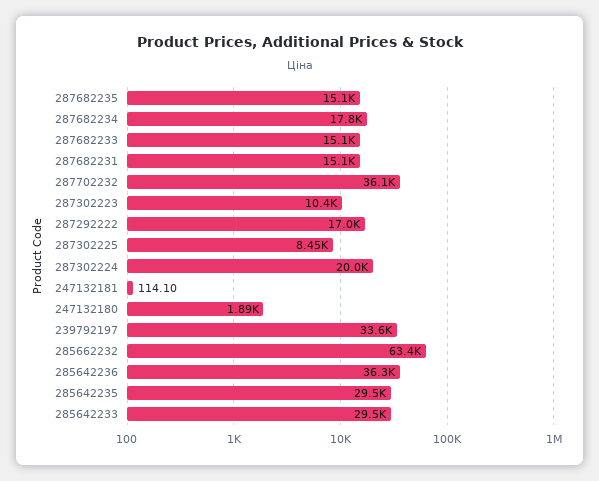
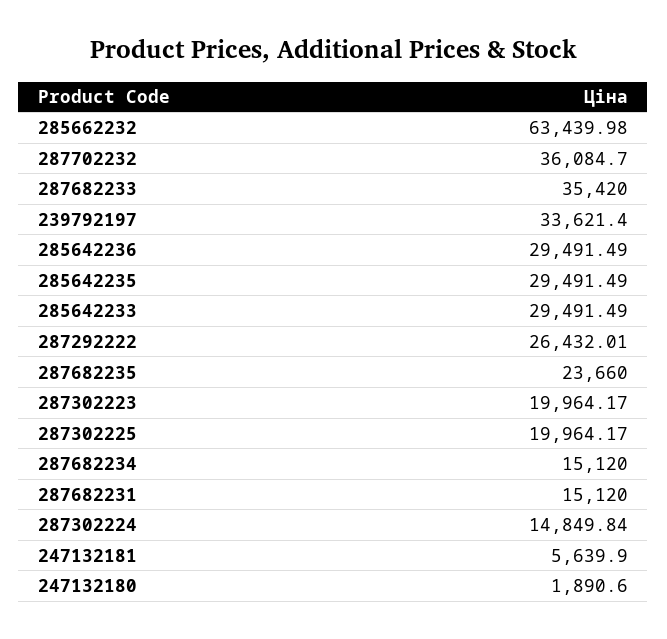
287682235: 15100 -> 23660
287682234: 17800 -> 15120
287682233: 15100 -> 35420
287302223: 10400 -> 19964.17
287292222: 17000 -> 26432.01
287302225: 8450 -> 19964.17
287302224: 20000 -> 14849.84
247132181: 114.1 -> 5639.9
285642236: 36300 -> 29491.49

